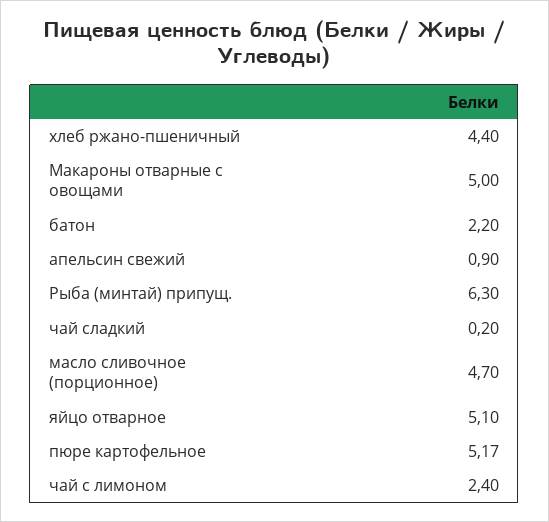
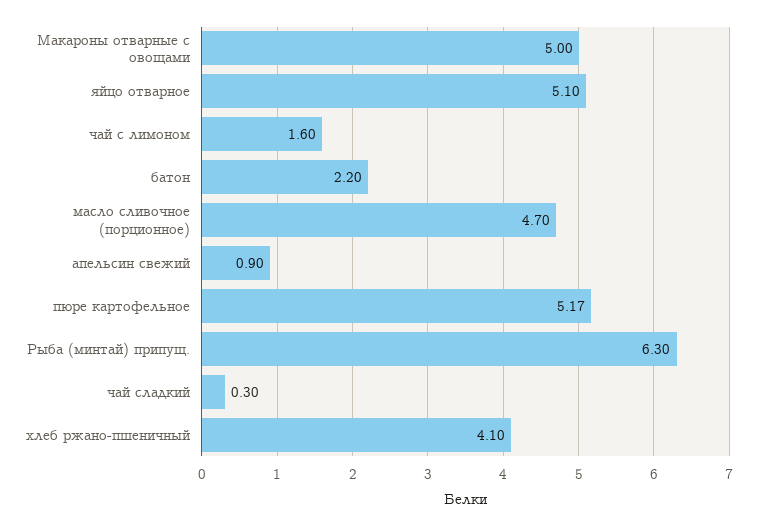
хлеб ржано-пшеничный: 4.4 -> 4.1
чай сладкий: 0.2 -> 0.3
чай с лимоном: 2.4 -> 1.6

